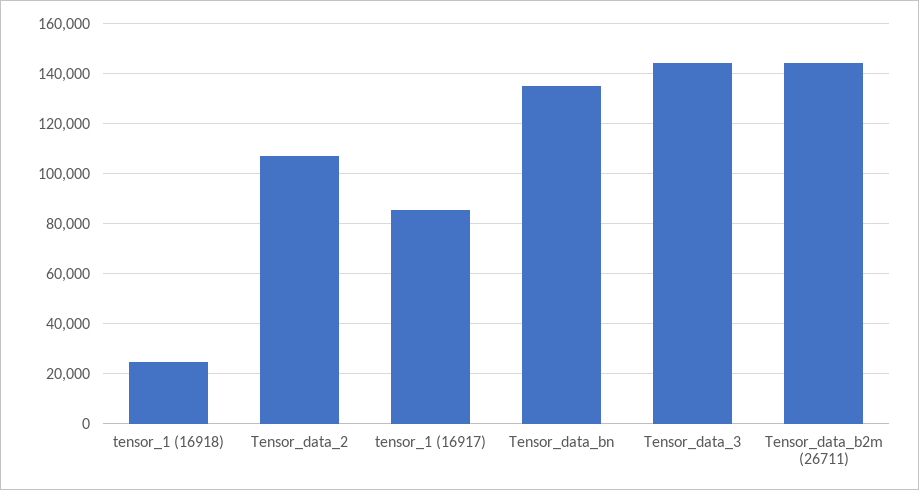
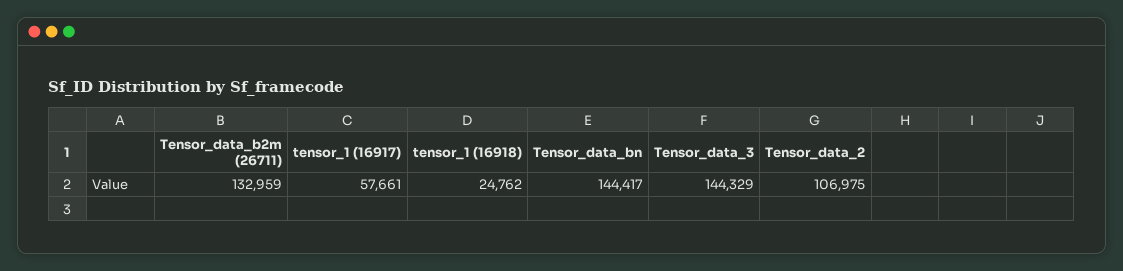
tensor_1 (16917): 85000 -> 57661
Tensor_data_bn: 135000 -> 144417
Tensor_data_b2m (26711): 145000 -> 132959

